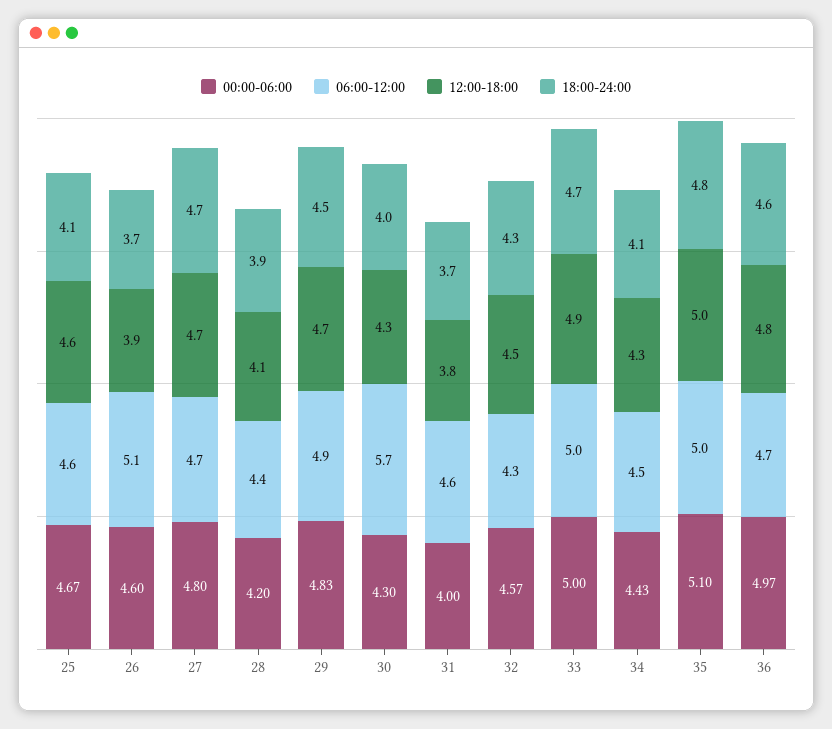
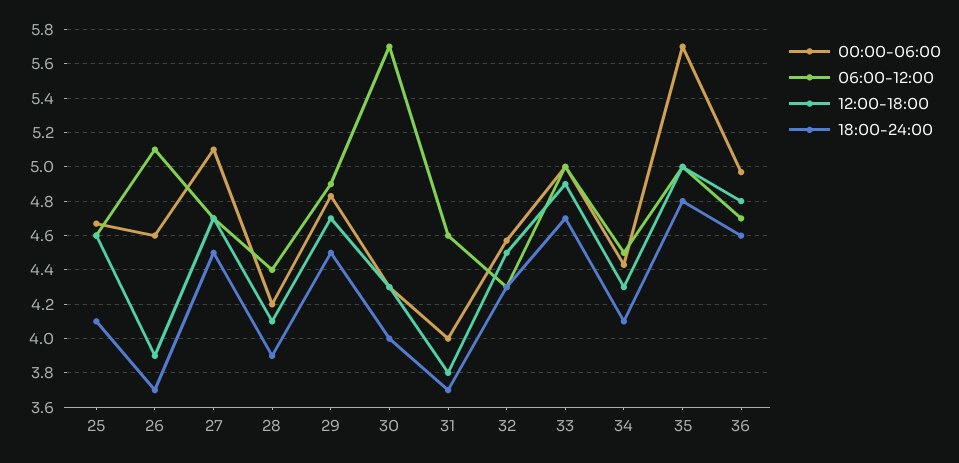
00:00-06:00, 27: 4.8 -> 5.1
18:00-24:00, 27: 4.7 -> 4.5
00:00-06:00, 35: 5.1 -> 5.7

